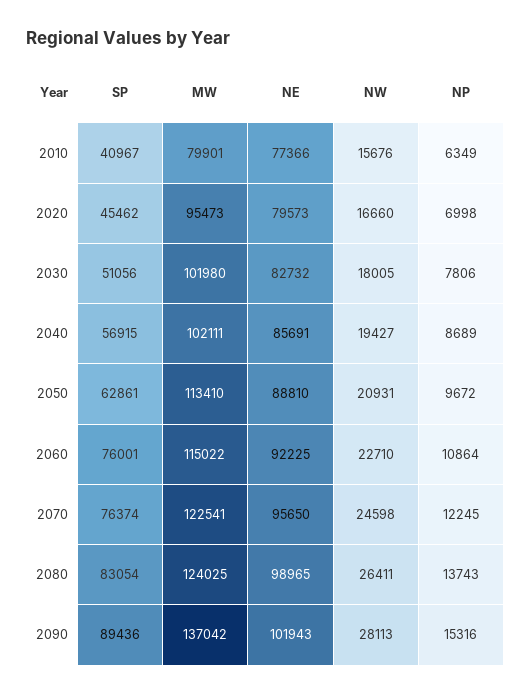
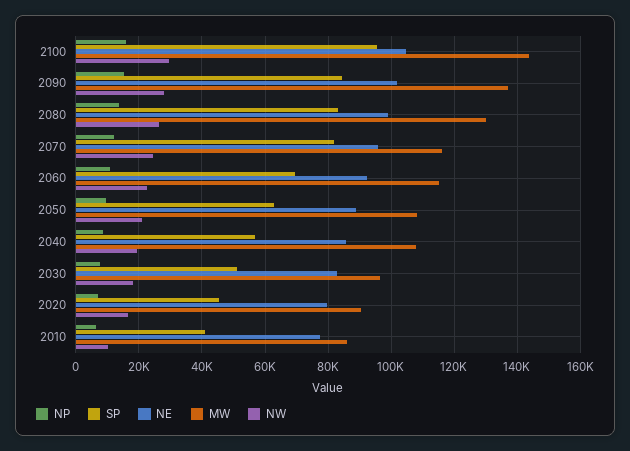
MW, 2010: 79901 -> 86000
NW, 2010: 15676 -> 10000
MW, 2020: 95473 -> 90000
MW, 2030: 101980 -> 96000
MW, 2040: 102111 -> 108000
MW, 2050: 113410 -> 108000
SP, 2060: 76001 -> 70000
SP, 2070: 76374 -> 82000
MW, 2070: 122541 -> 116000
MW, 2080: 124025 -> 130000
SP, 2090: 89436 -> 84000
NP, 2100: none -> 16000
SP, 2100: none -> 96000
NE, 2100: none -> 104000
MW, 2100: none -> 144000
NW, 2100: none -> 30000

